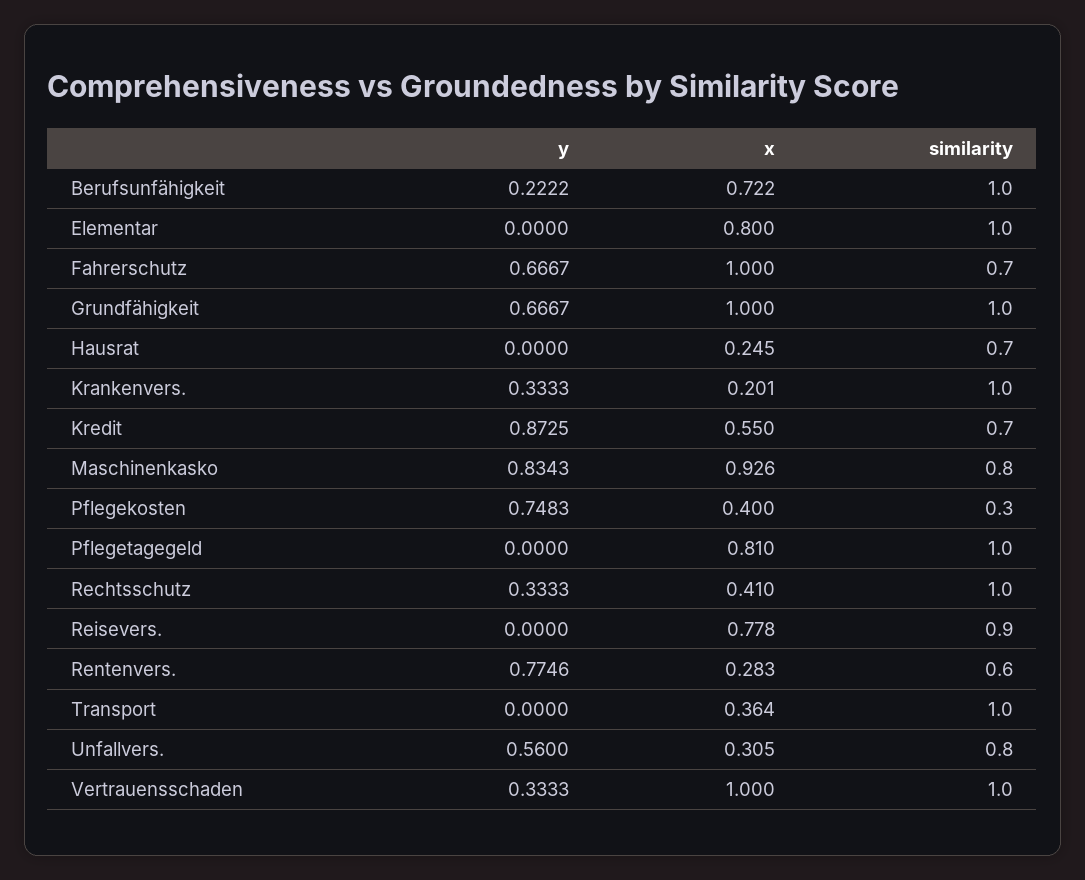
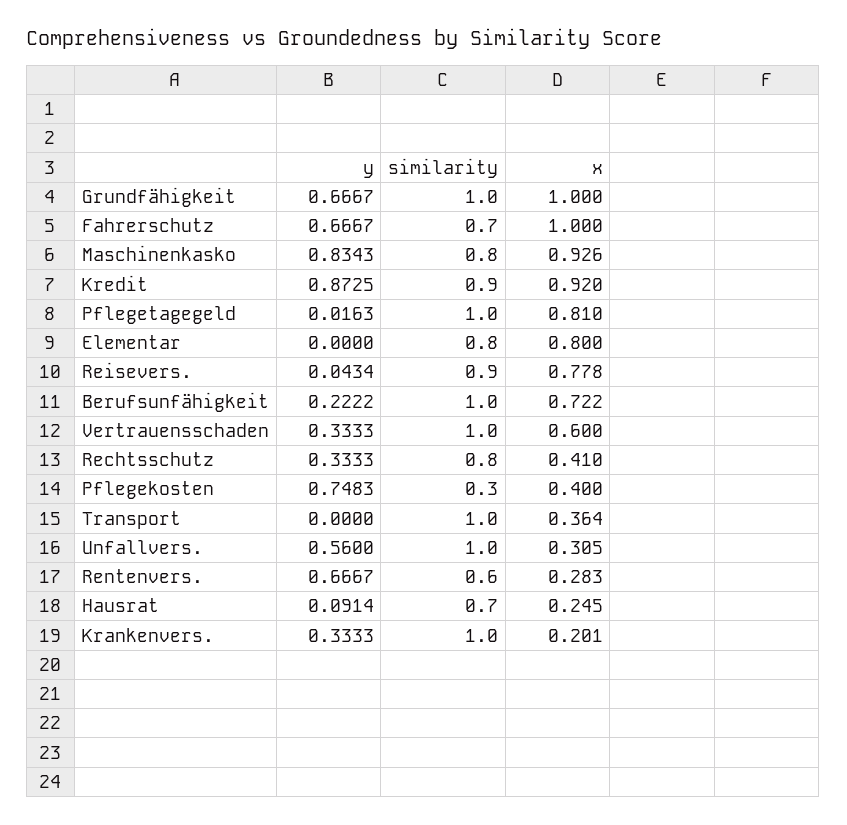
similarity, Elementar: 1 -> 0.8
y, Hausrat: 0 -> 0.0914
x, Kredit: 0.55 -> 0.92
similarity, Kredit: 0.7 -> 0.9
y, Pflegetagegeld: 0 -> 0.0163
similarity, Rechtsschutz: 1 -> 0.8
y, Reisevers.: 0 -> 0.0434
y, Rentenvers.: 0.7746 -> 0.6667
similarity, Unfallvers.: 0.8 -> 1
x, Vertrauensschaden: 1 -> 0.6

